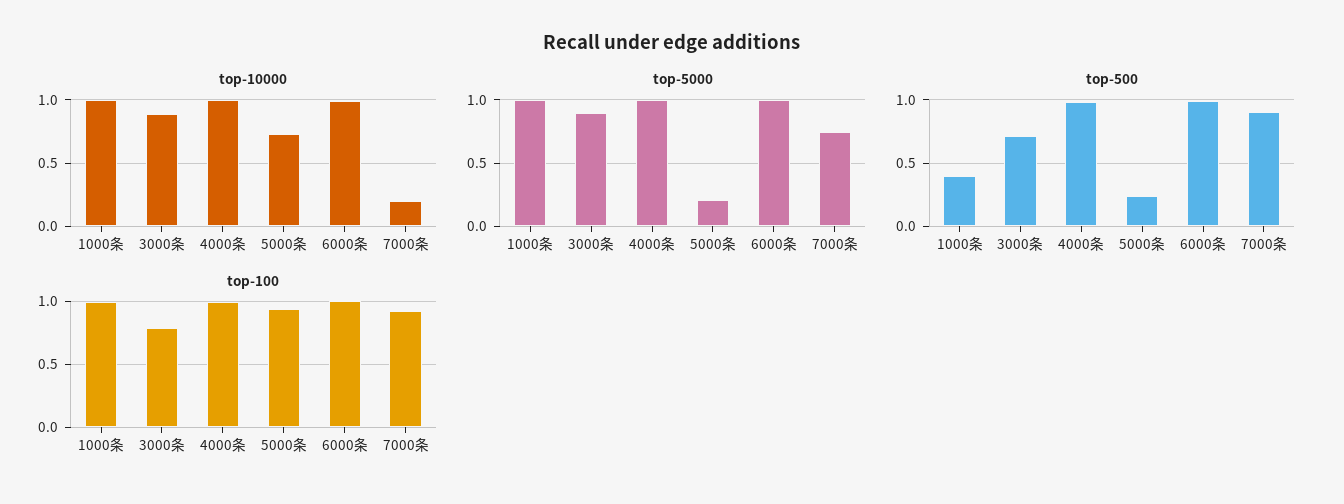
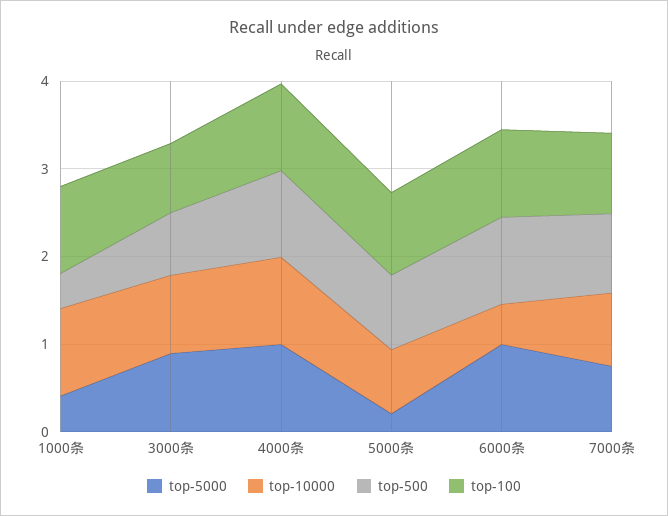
top-10000, 6000条: 1 -> 0.4
top-10000, 7000条: 0.2 -> 0.8
top-5000, 1000条: 1 -> 0.4
top-500, 5000条: 0.25 -> 0.8

